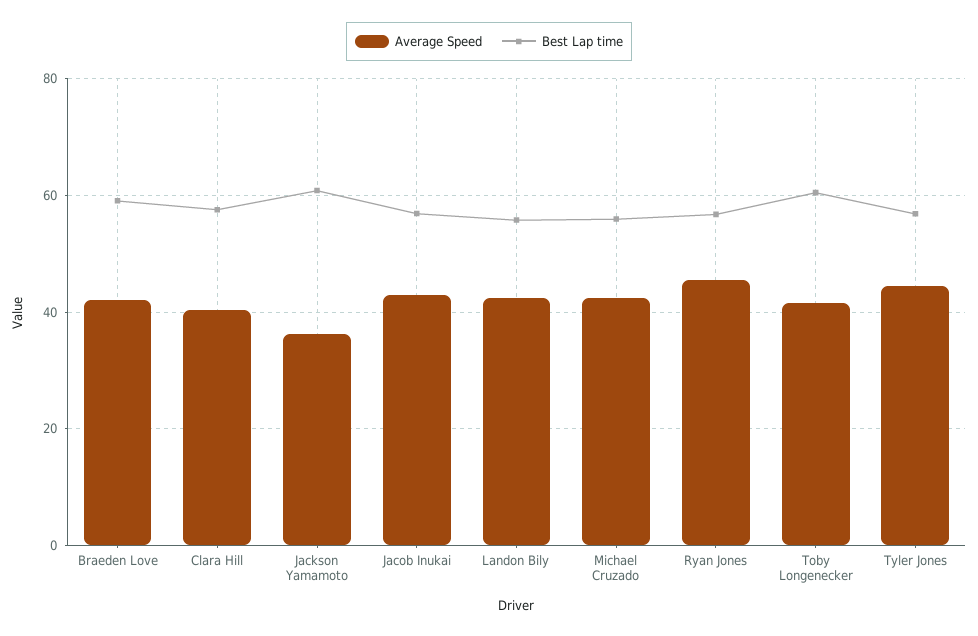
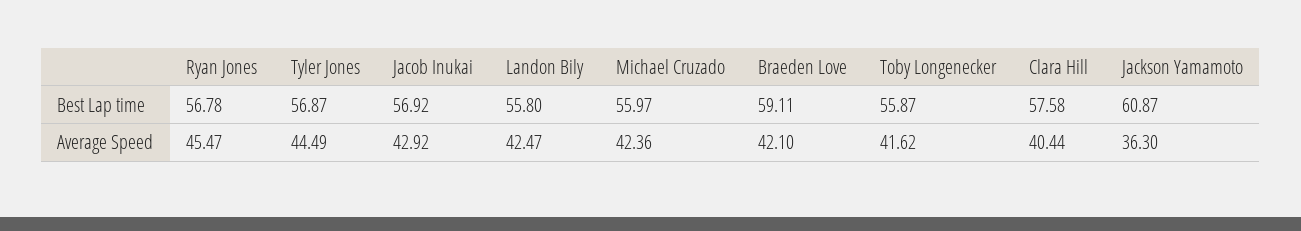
Best Lap time, Toby Longenecker: 60 -> 55.87

